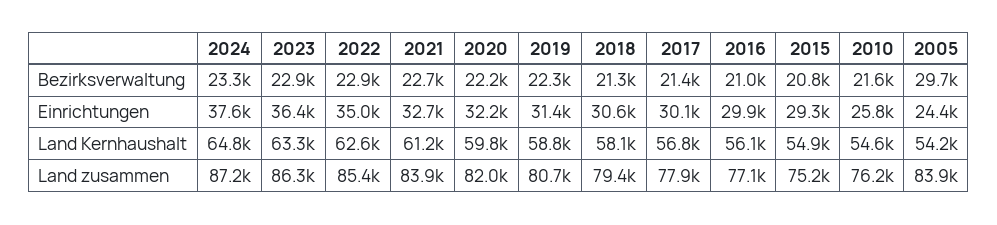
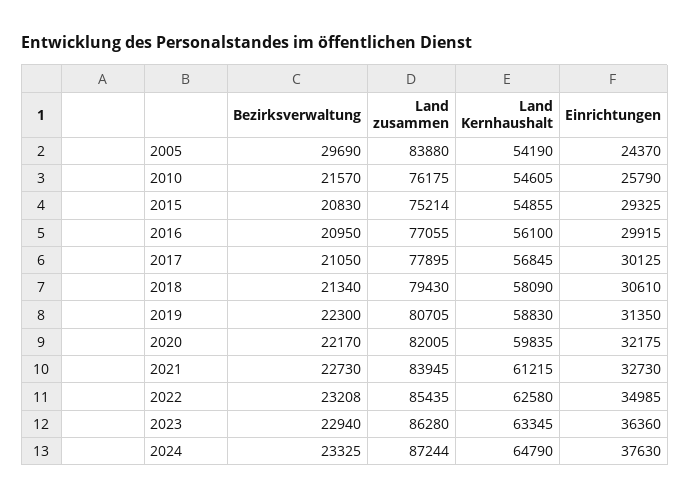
2022, Bezirksverwaltung: 22900 -> 23208
2017, Bezirksverwaltung: 21400 -> 21050

